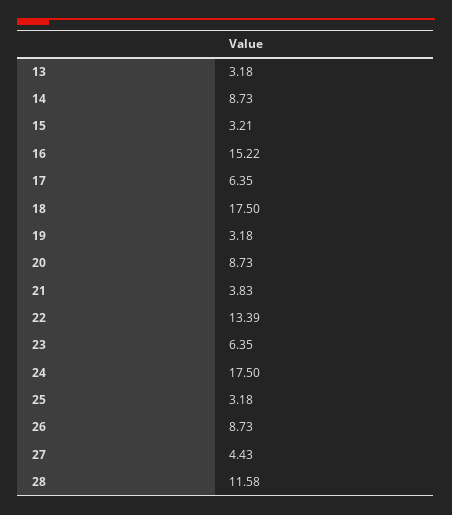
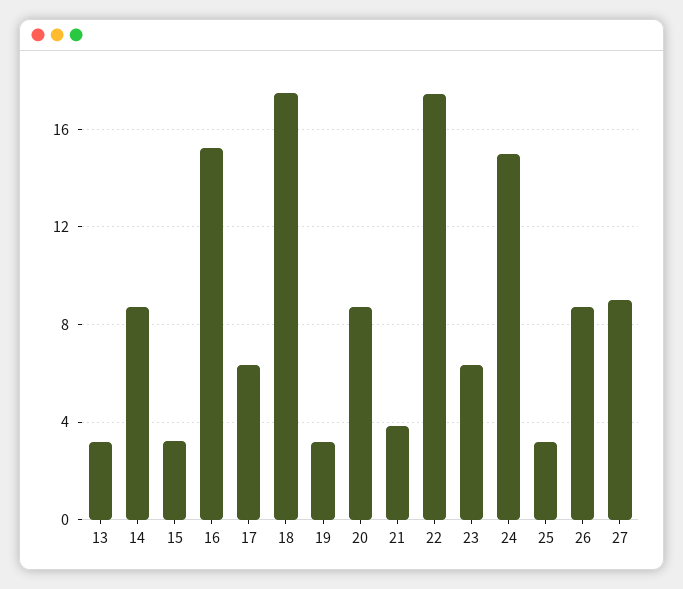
22: 13.39 -> 17.5
24: 17.5 -> 15
27: 4.43 -> 9
28: 11.58 -> none

